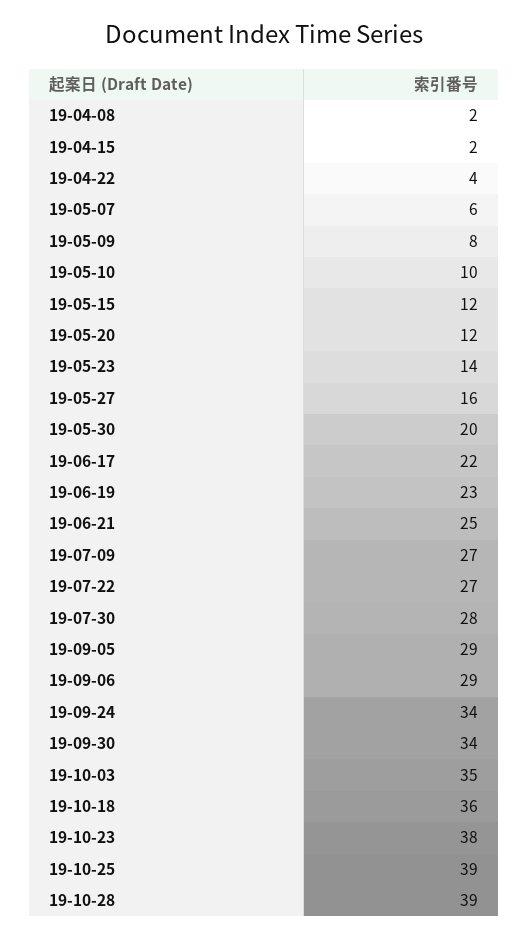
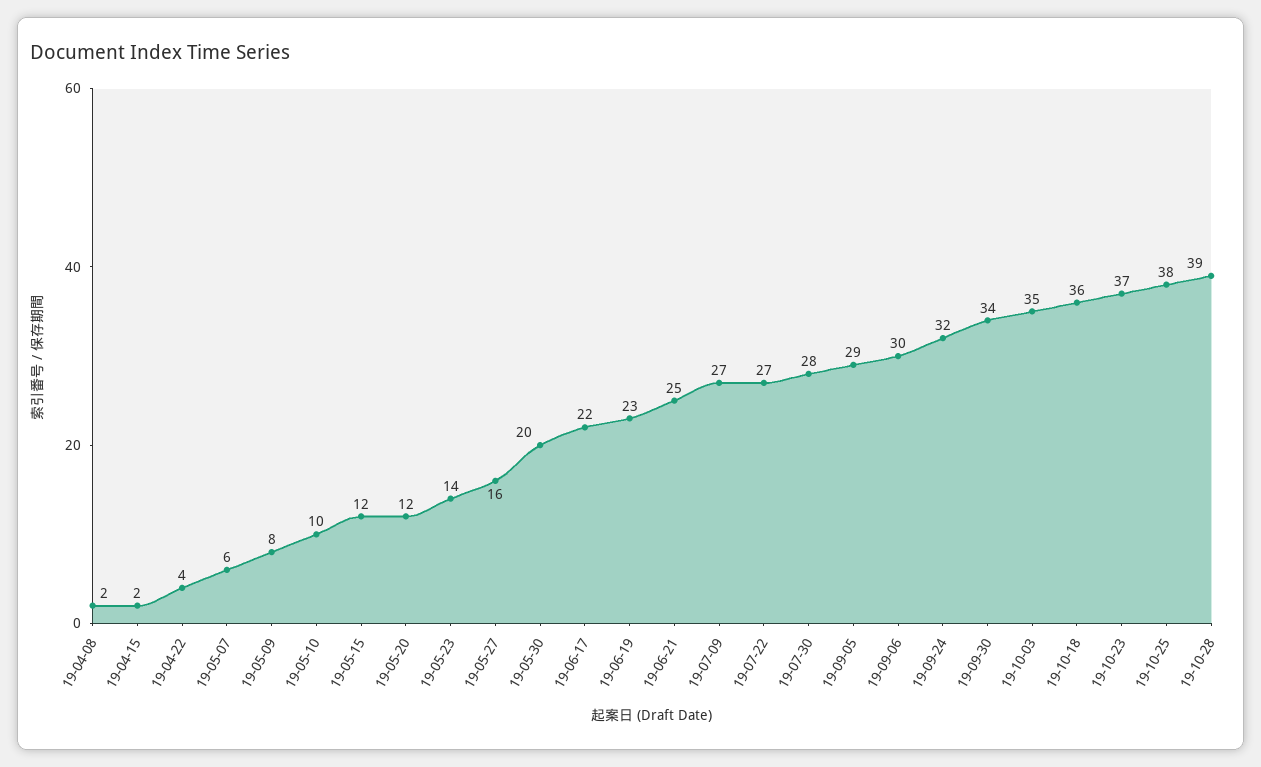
19-09-06: 29 -> 30
19-09-24: 34 -> 32
19-10-23: 38 -> 37
19-10-25: 39 -> 38

